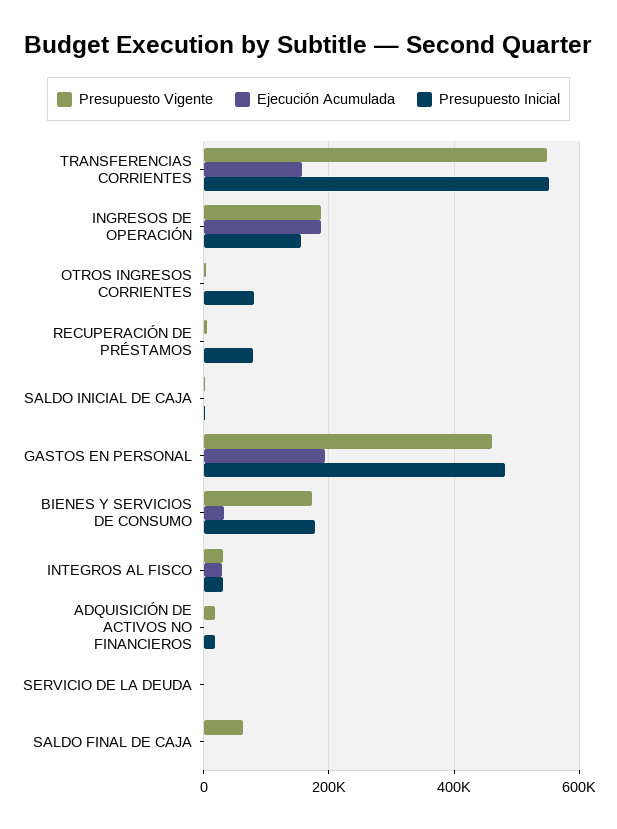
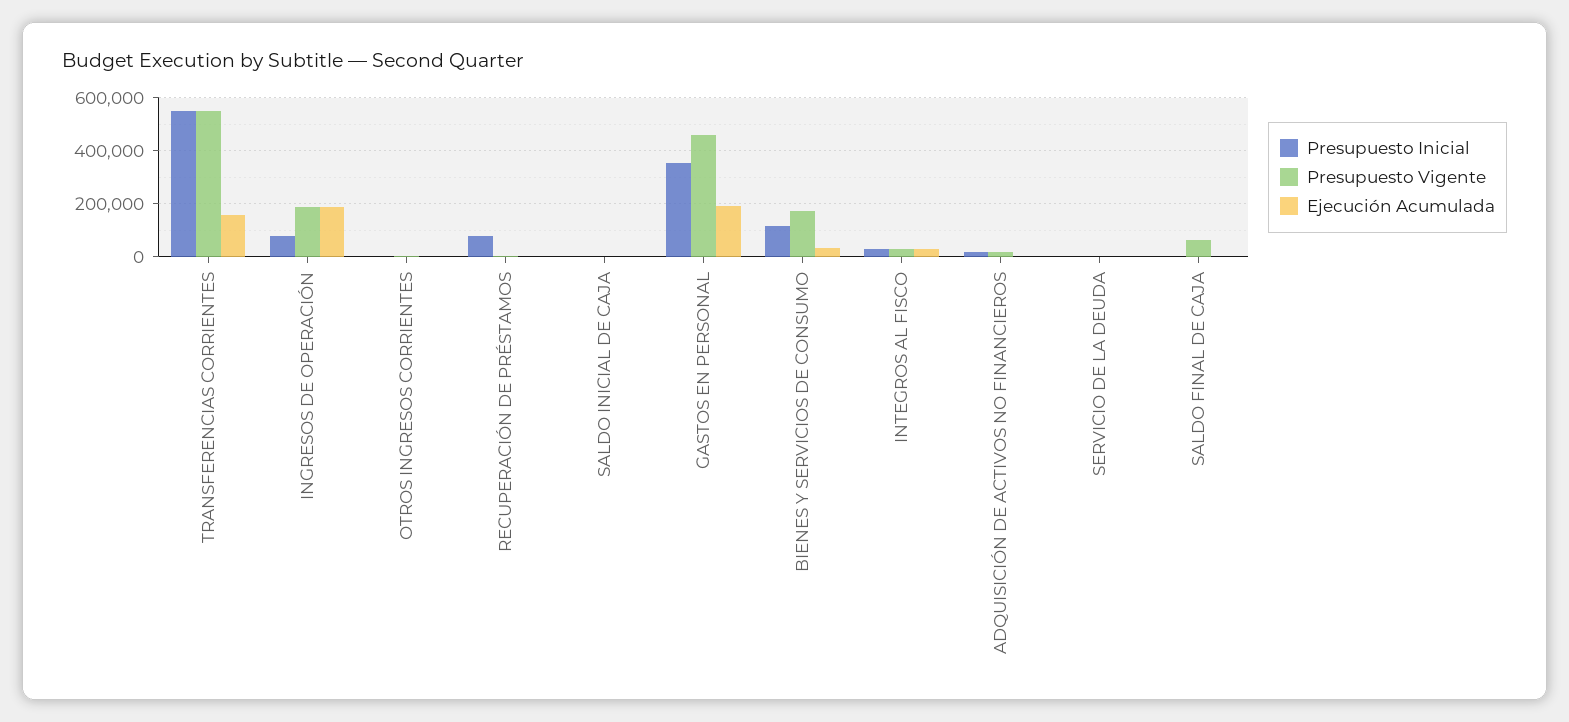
Presupuesto Inicial, INGRESOS DE OPERACIÓN: 160000 -> 75000
Presupuesto Inicial, OTROS INGRESOS CORRIENTES: 80000 -> 0
Presupuesto Inicial, GASTOS EN PERSONAL: 480000 -> 350000
Presupuesto Inicial, BIENES Y SERVICIOS DE CONSUMO: 180000 -> 125000

